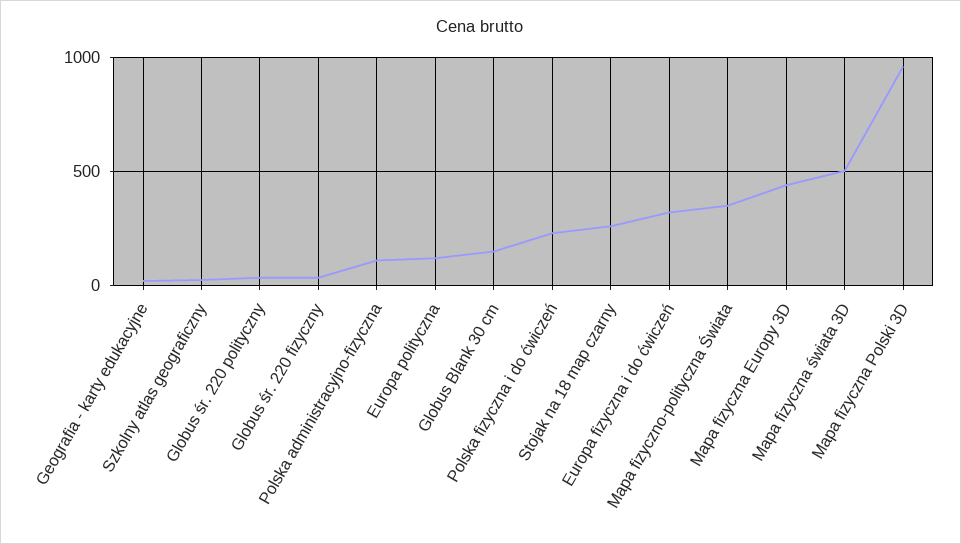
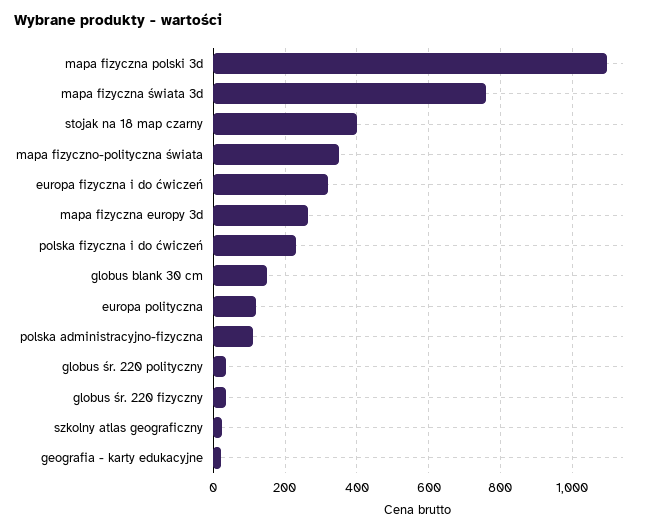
Stojak na 18 map czarny: 250 -> 400
Mapa fizyczna Europy 3D: 450 -> 260
Mapa fizyczna świata 3D: 500 -> 760
Mapa fizyczna Polski 3D: 950 -> 1100

